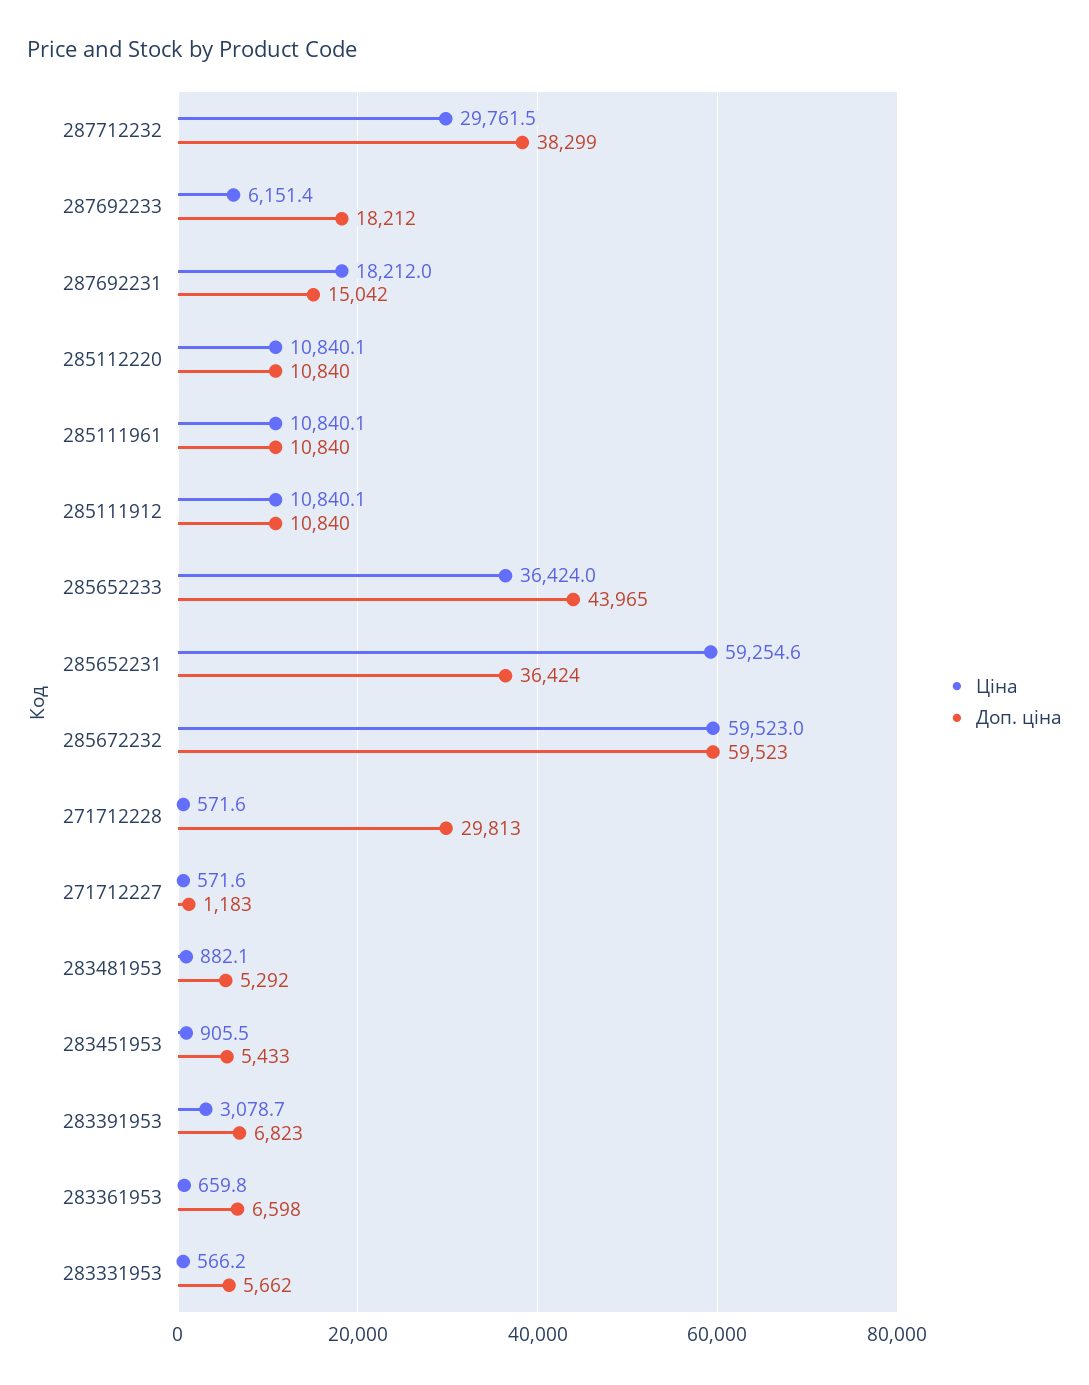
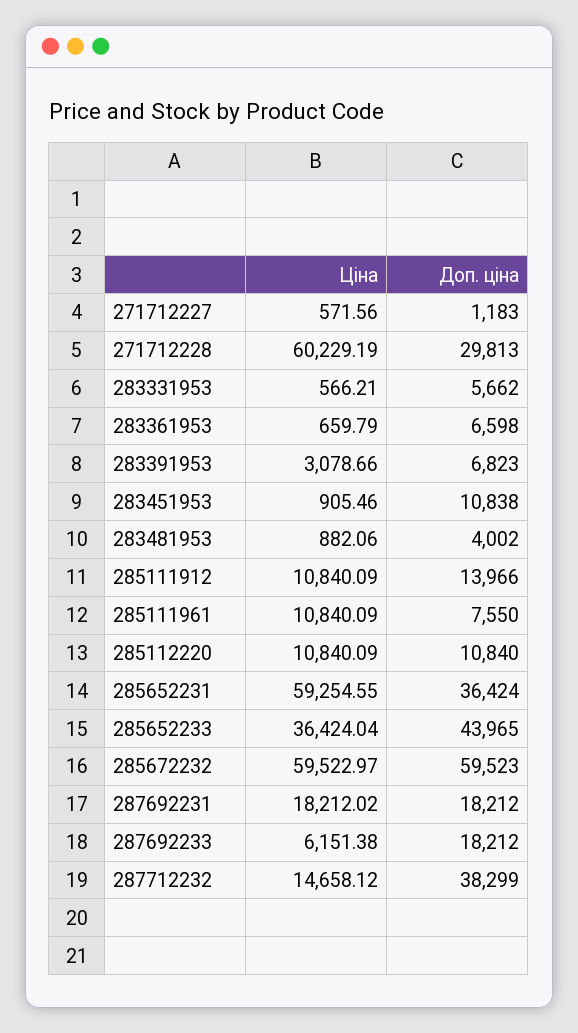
Ціна, 287712232: 29761.5 -> 14658.12
Доп. ціна, 287692231: 15042 -> 18212
Доп. ціна, 285111961: 10840 -> 7550
Доп. ціна, 285111912: 10840 -> 13966
Ціна, 271712228: 571.6 -> 60229.19
Доп. ціна, 283481953: 5292 -> 4002
Доп. ціна, 283451953: 5433 -> 10838

